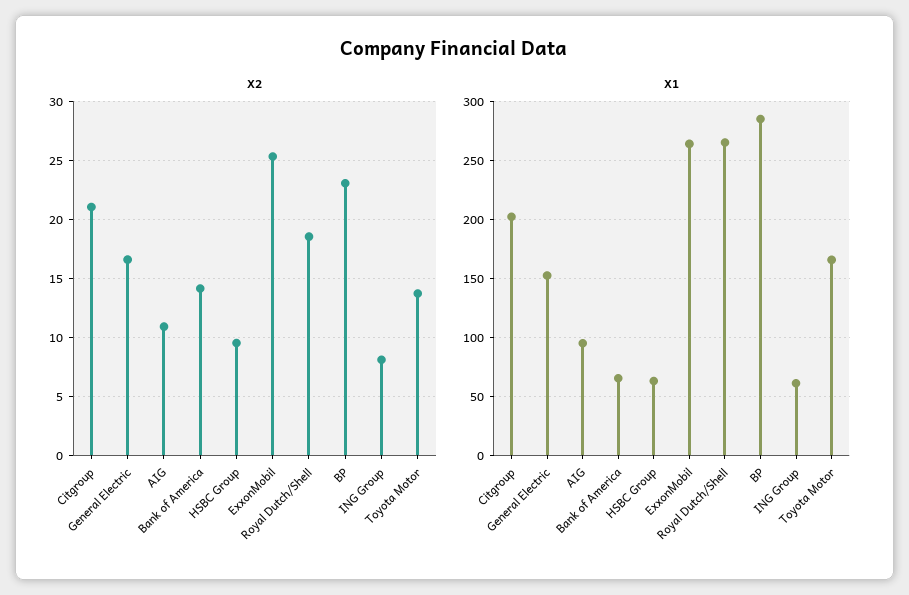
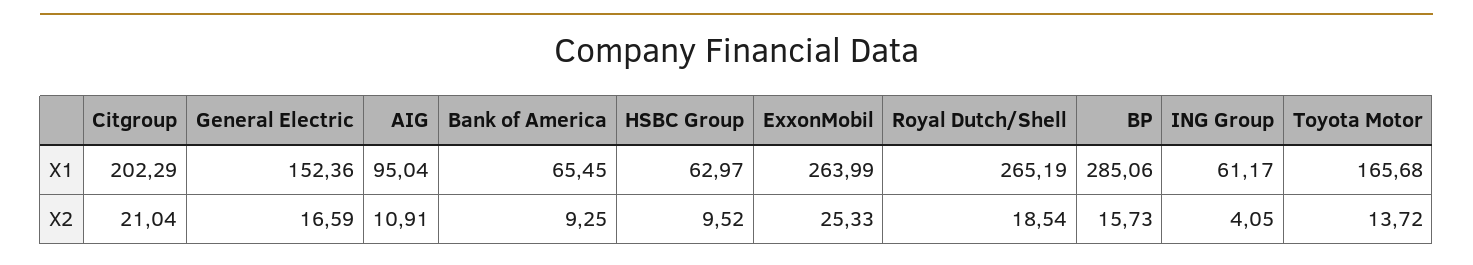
X2, Bank of America: 14 -> 9.25
X2, BP: 23 -> 15.73
X2, ING Group: 8 -> 4.05

